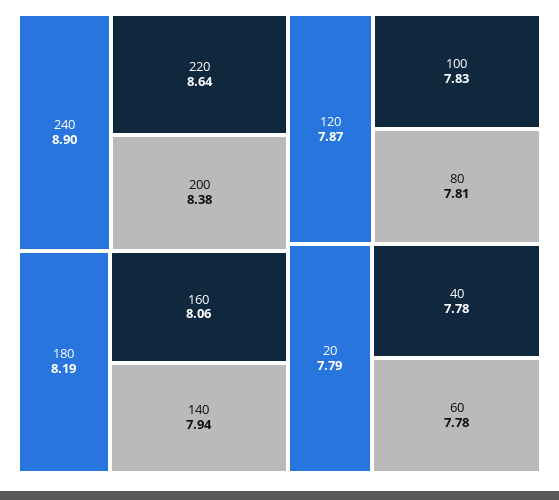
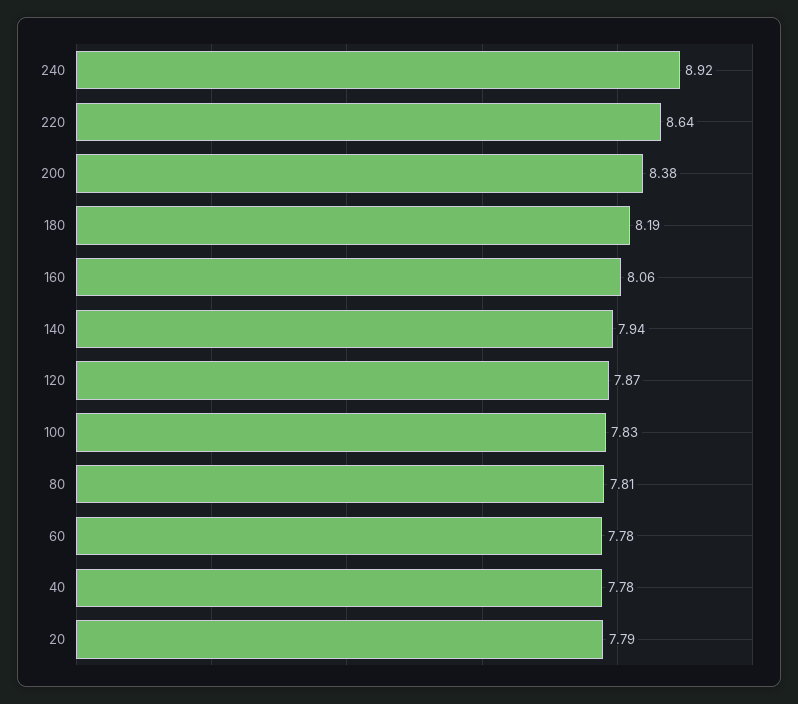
240: 8.9 -> 8.92

